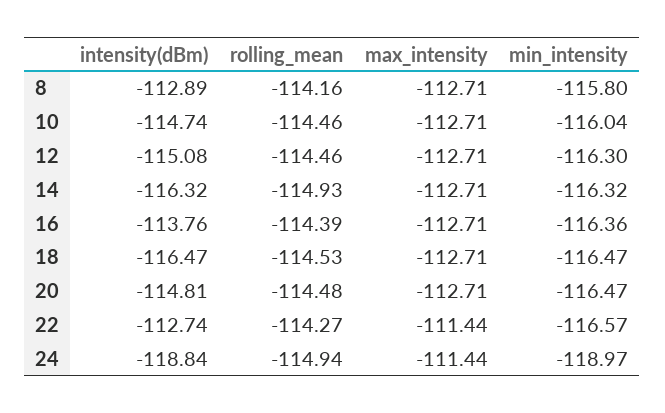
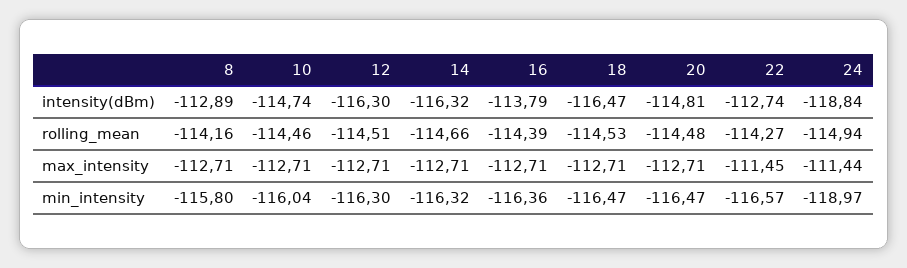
intensity(dBm), 12: -115.08 -> -116.3
rolling_mean, 12: -114.46 -> -114.51
rolling_mean, 14: -114.93 -> -114.66
intensity(dBm), 16: -113.76 -> -113.79
max_intensity, 22: -111.44 -> -111.45

